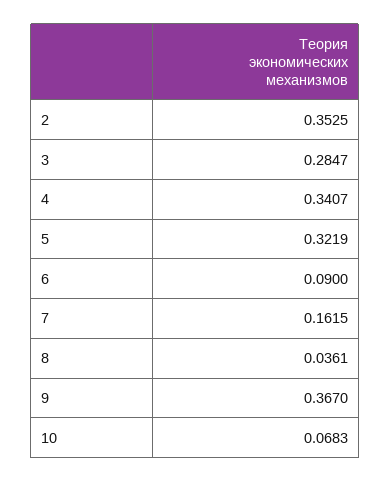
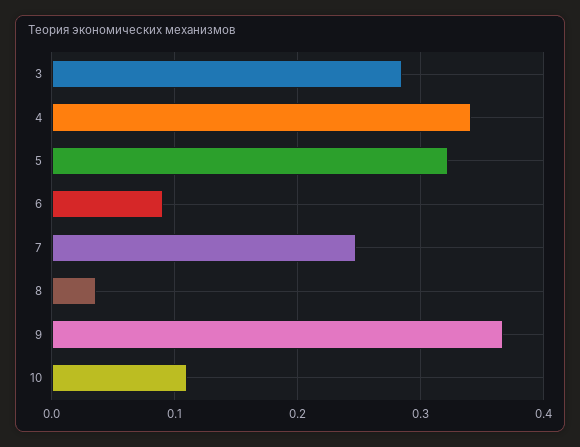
2: 0.3525 -> none
7: 0.1615 -> 0.25
10: 0.0683 -> 0.11

